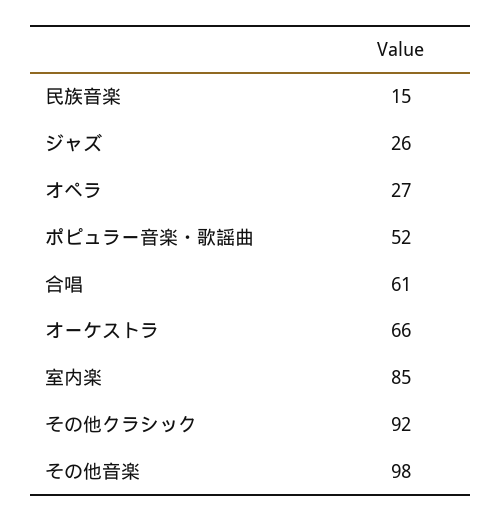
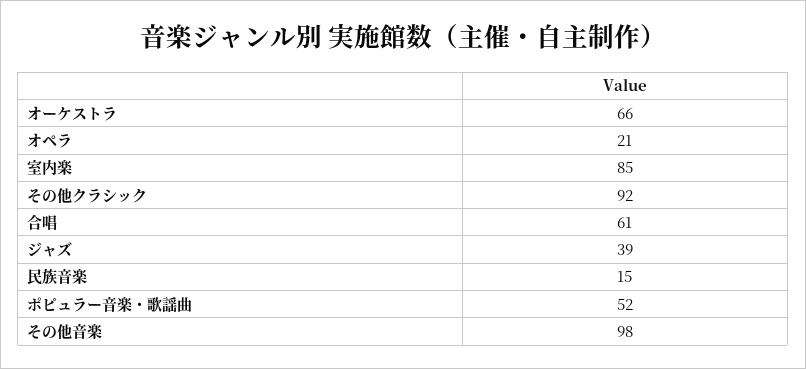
ジャズ: 26 -> 39
オペラ: 27 -> 21

